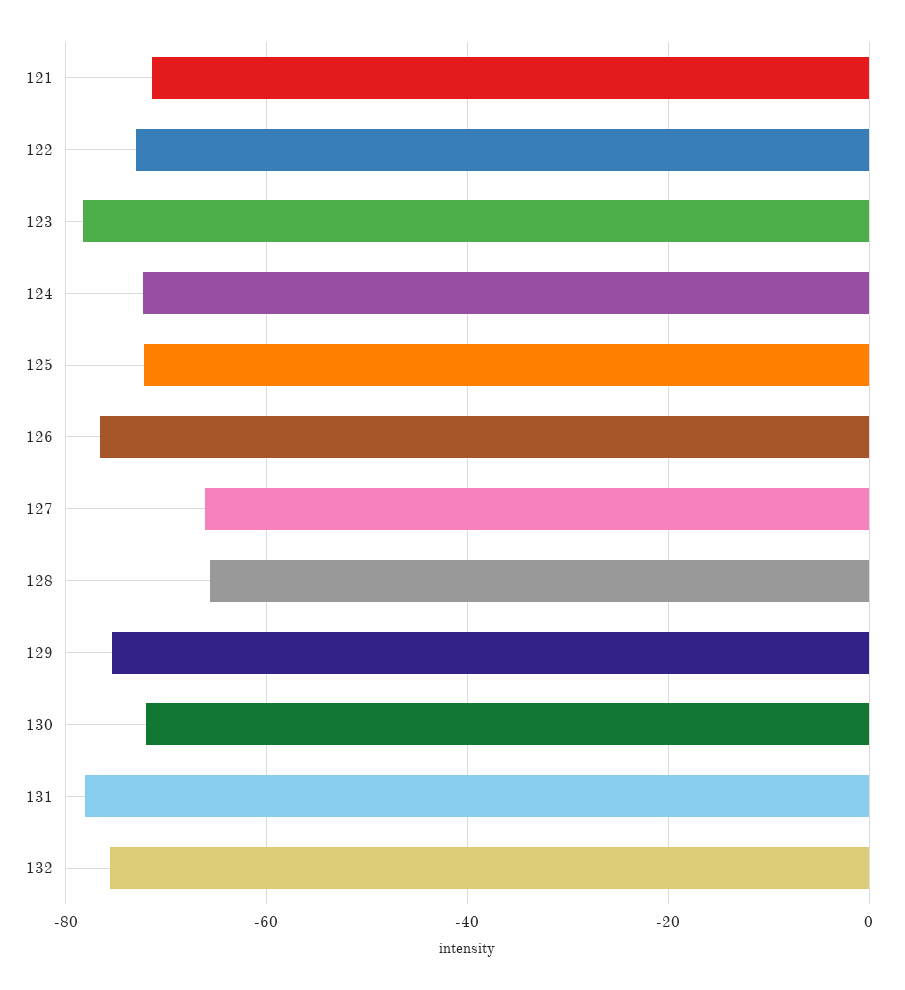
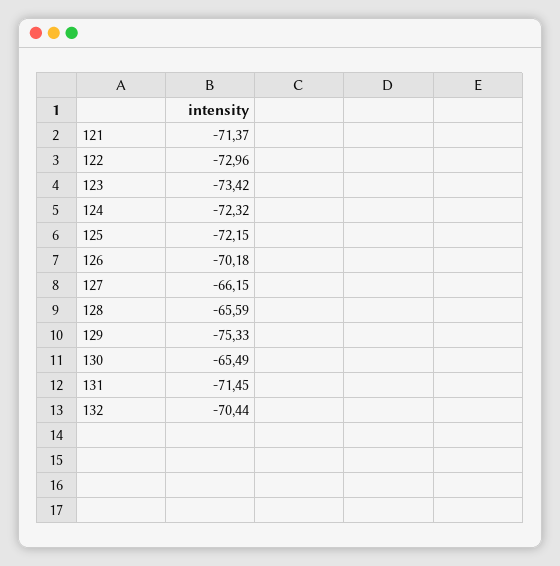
123: -78 -> -73.42
126: -76 -> -70.18
130: -72 -> -65.49
131: -78 -> -71.45
132: -76 -> -70.44

